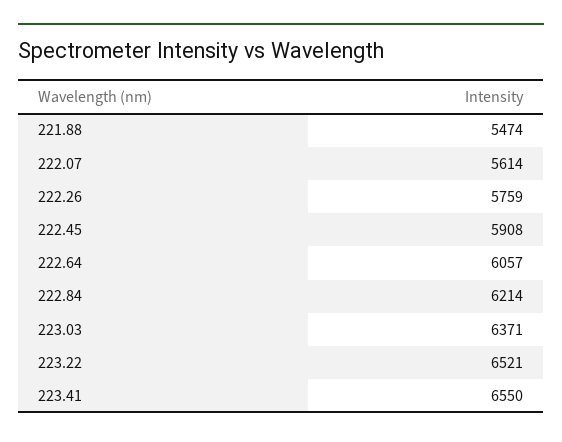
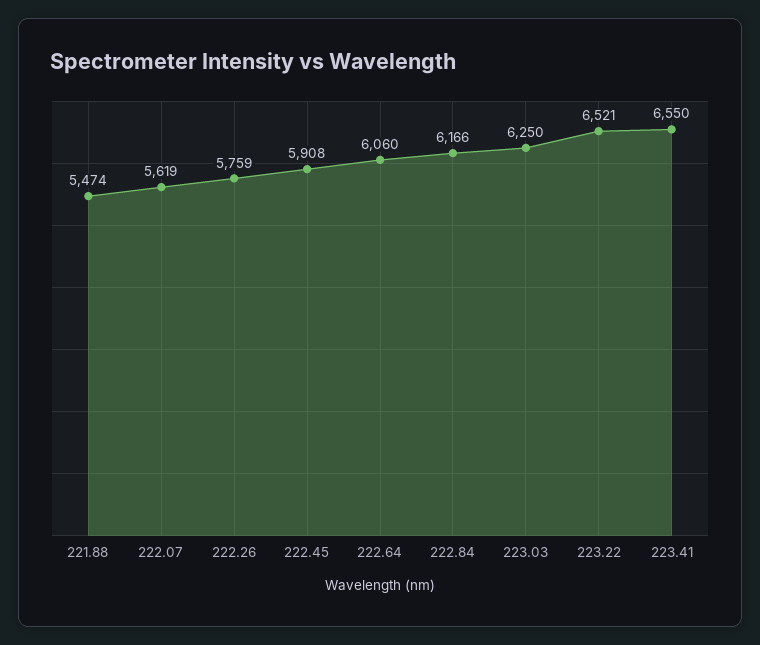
222.07: 5614 -> 5619
222.64: 6057 -> 6060
222.84: 6214 -> 6166
223.03: 6371 -> 6250

